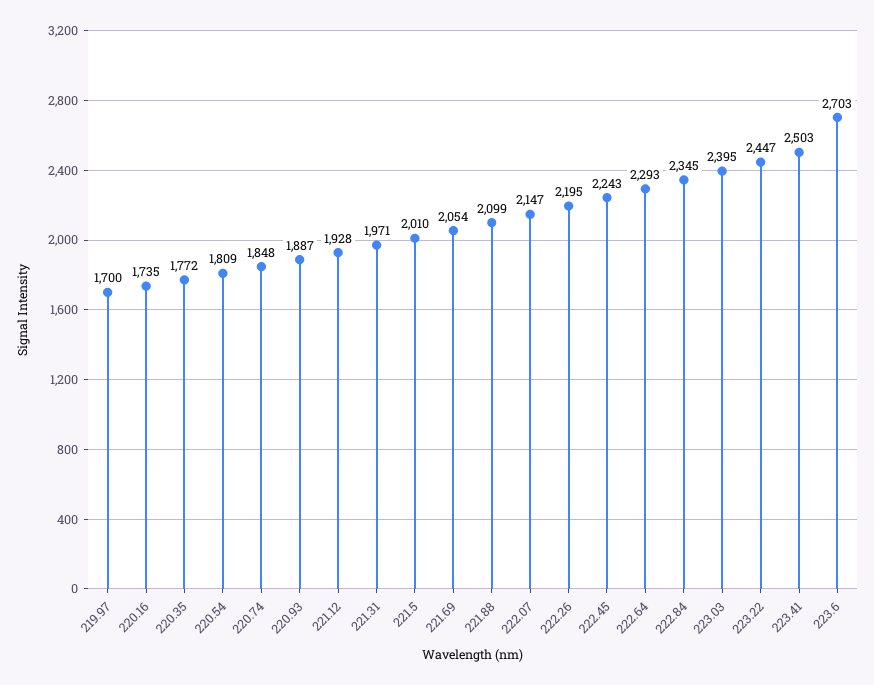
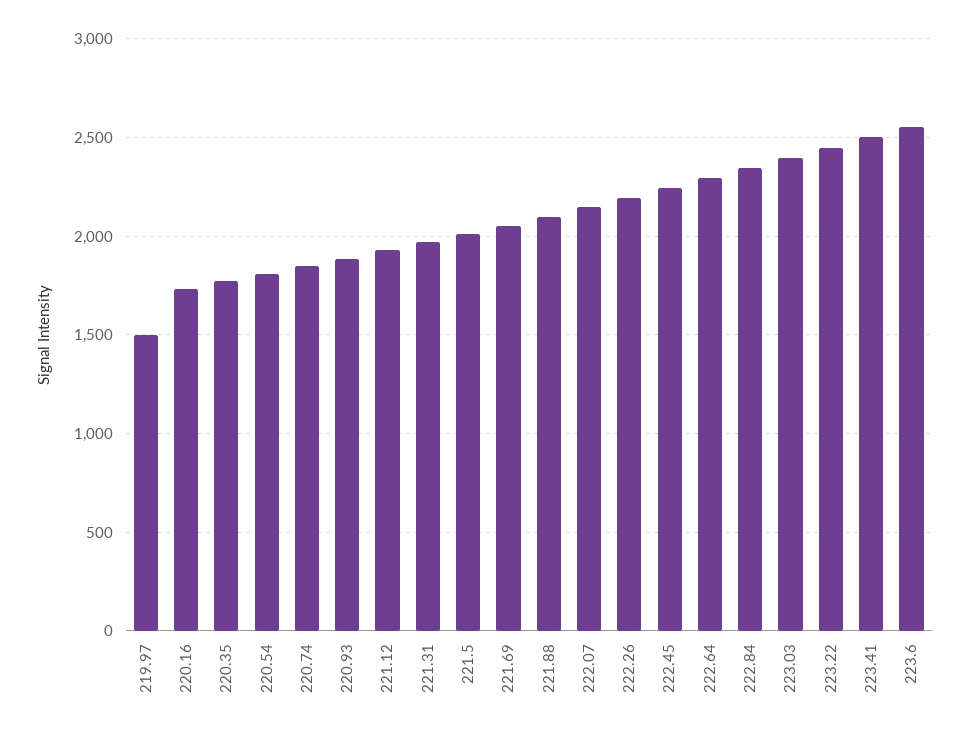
219.97: 1700 -> 1500
223.6: 2703 -> 2550

